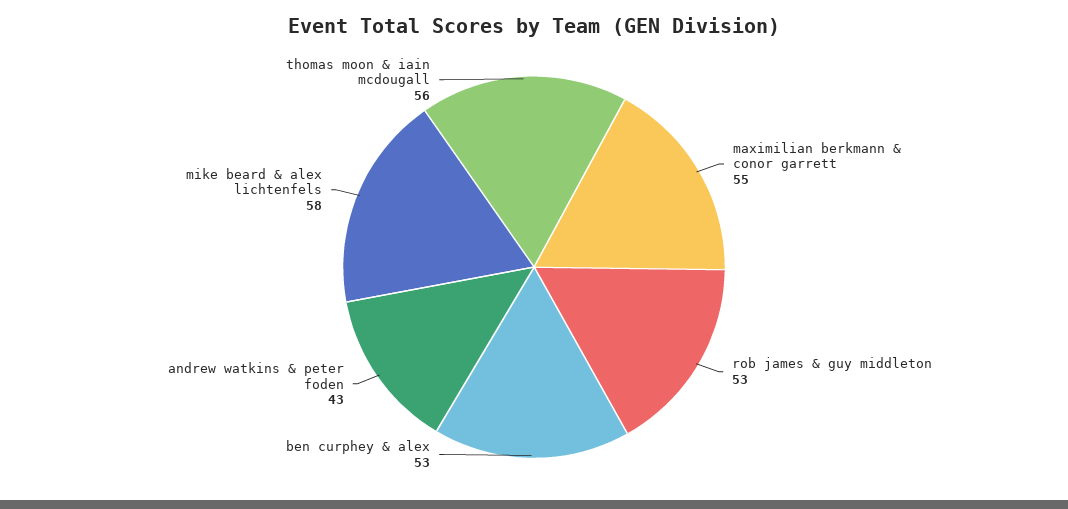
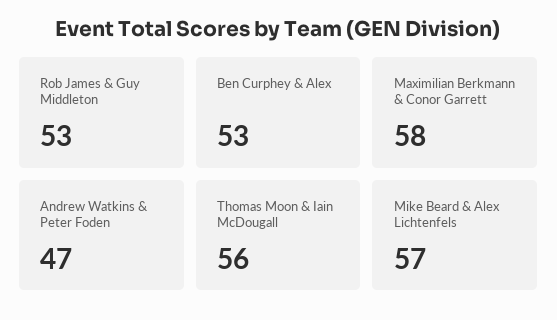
maximilian berkmann & conor garrett: 55 -> 58
andrew watkins & peter foden: 43 -> 47
mike beard & alex lichtenfels: 58 -> 57

